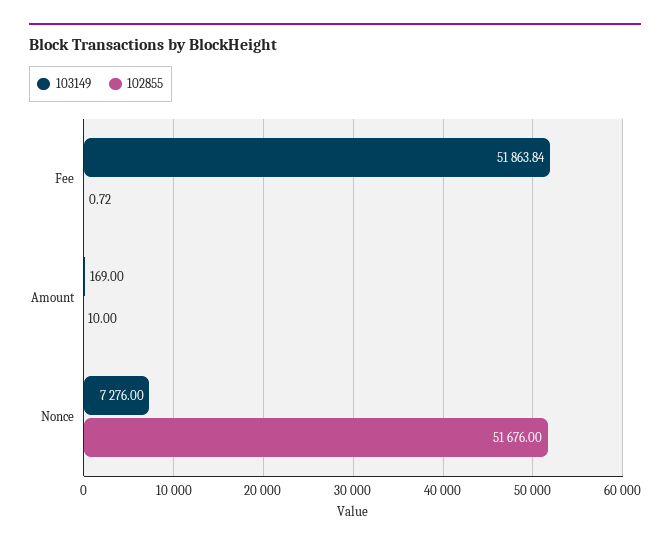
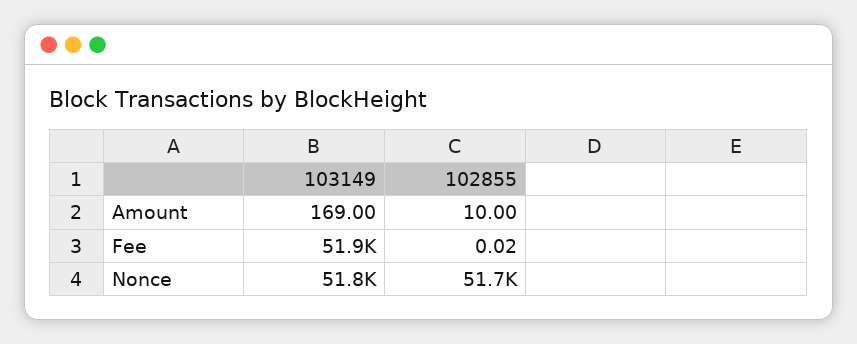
102855, Fee: 0.72 -> 0.02
103149, Nonce: 7276 -> 51800

